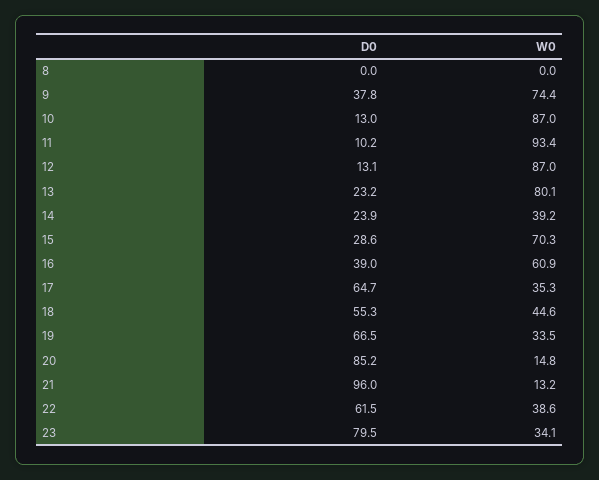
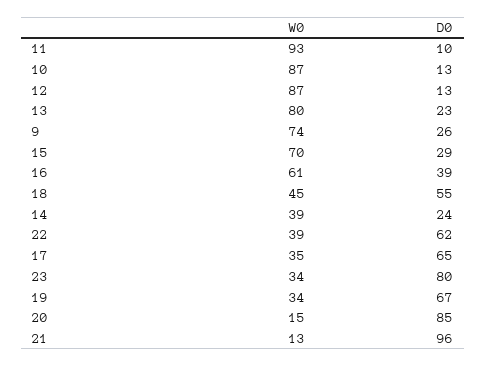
D0, 8: 0 -> none
W0, 8: 0 -> none
D0, 9: 37.8 -> 26

